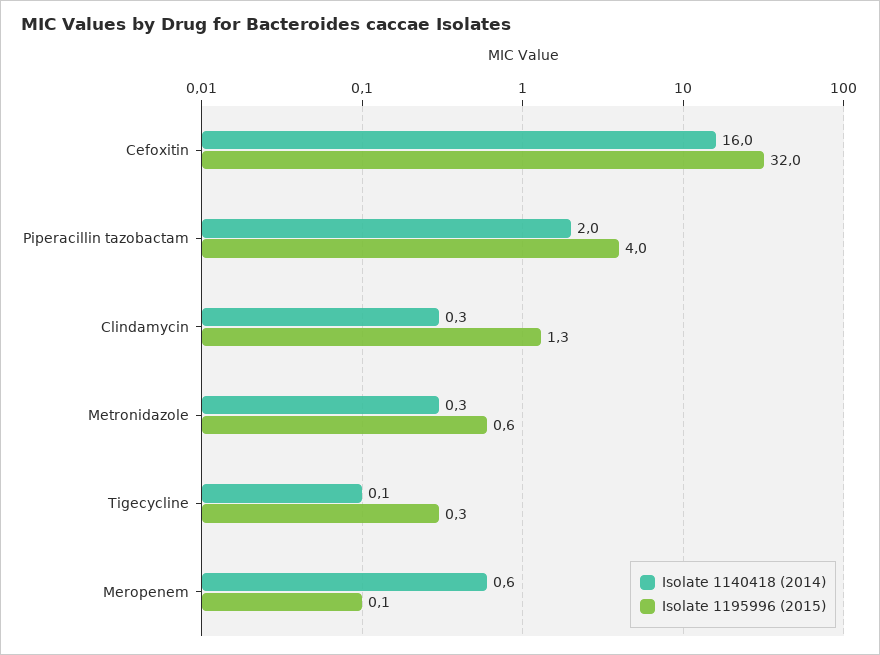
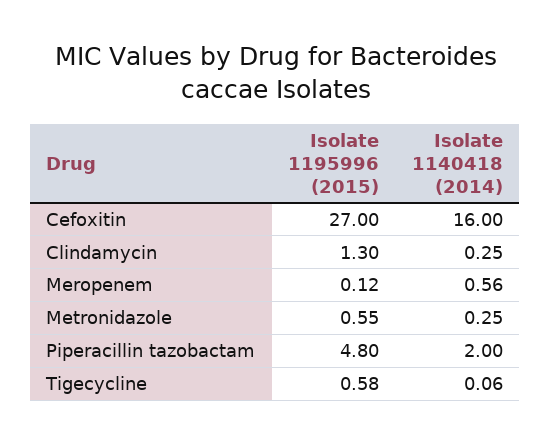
Isolate 1195996 (2015), Cefoxitin: 32 -> 27
Isolate 1195996 (2015), Piperacillin tazobactam: 4 -> 4.8
Isolate 1195996 (2015), Tigecycline: 0.3 -> 0.58

